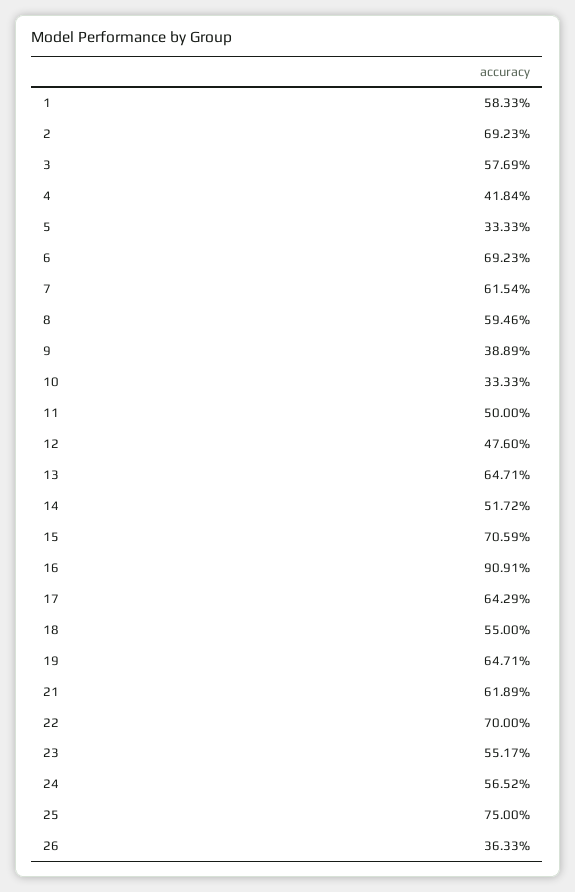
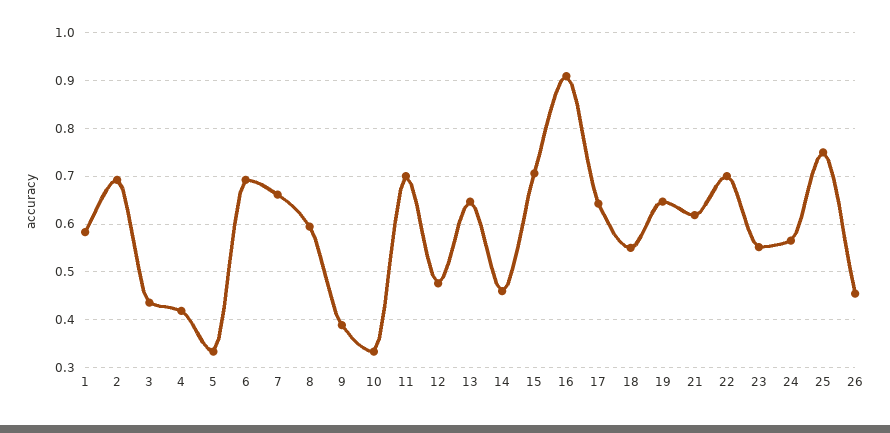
3: 0.5769 -> 0.44
7: 0.6154 -> 0.66
11: 0.5 -> 0.7
14: 0.5172 -> 0.46
26: 0.3633 -> 0.46

